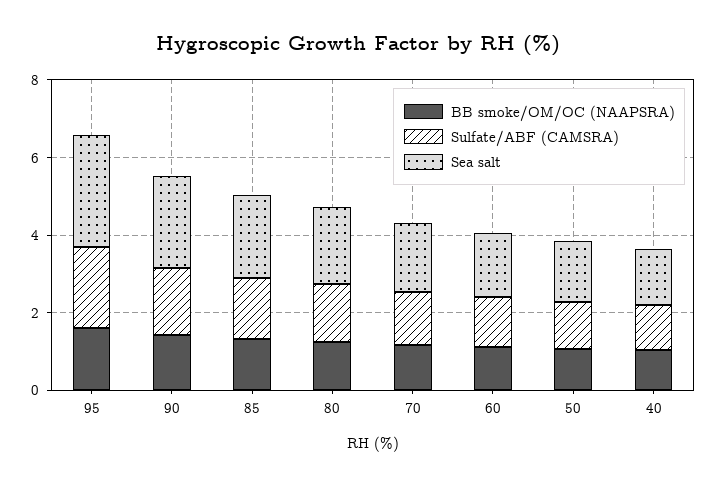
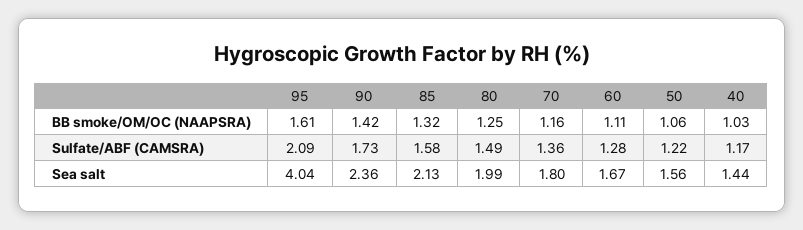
Sea salt, 95: 3 -> 4.04

